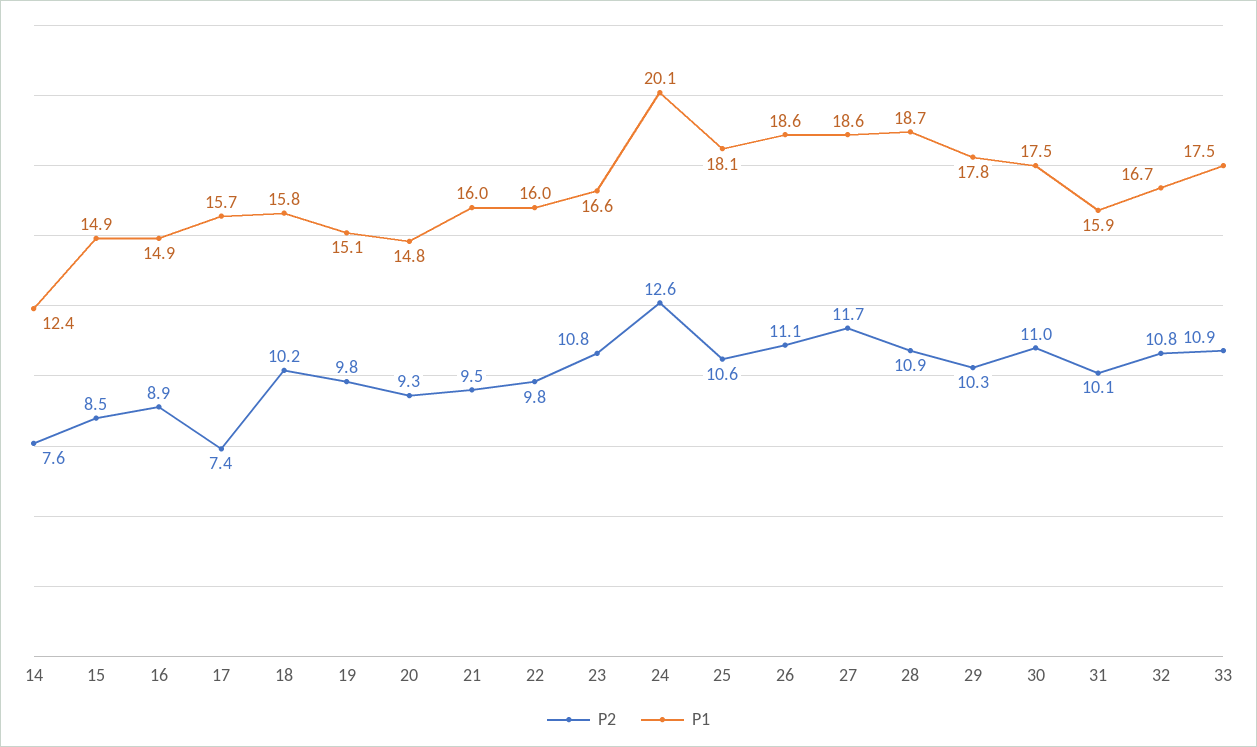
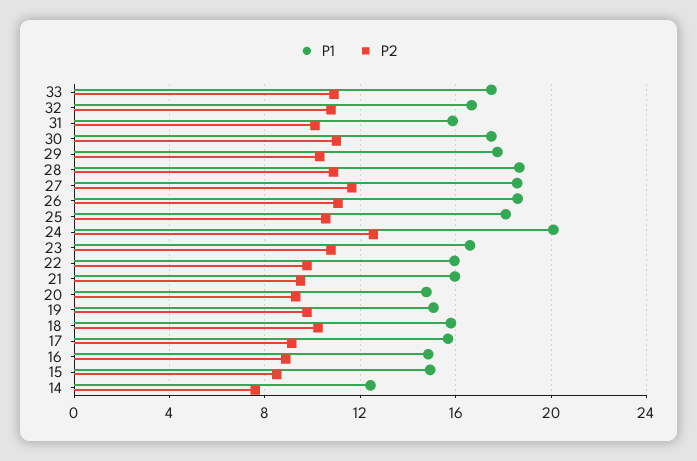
P2, 17: 7.4 -> 9

